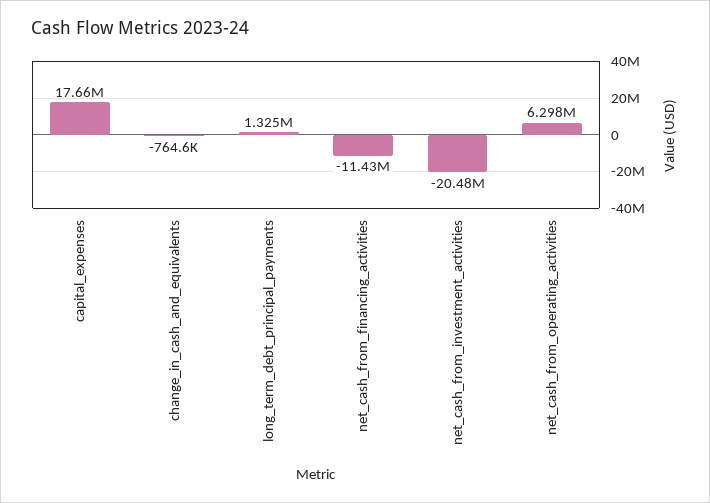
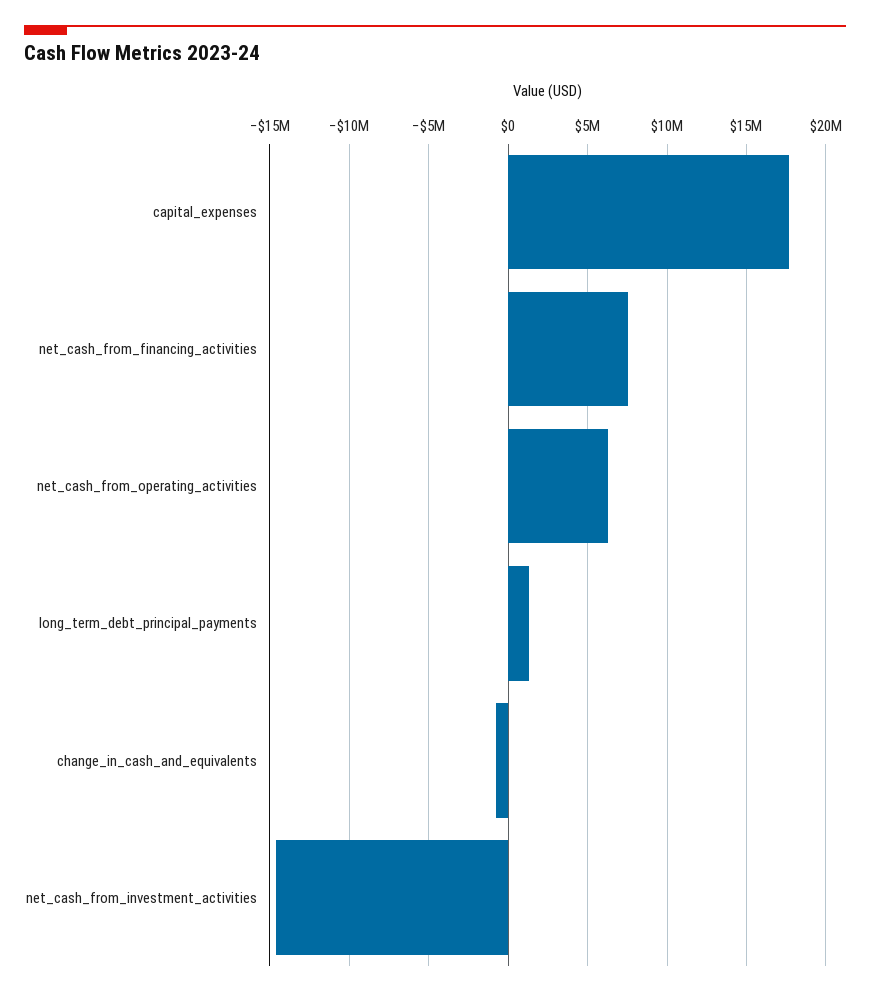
net_cash_from_financing_activities: -11430000 -> 7500000
net_cash_from_investment_activities: -20480000 -> -14500000

